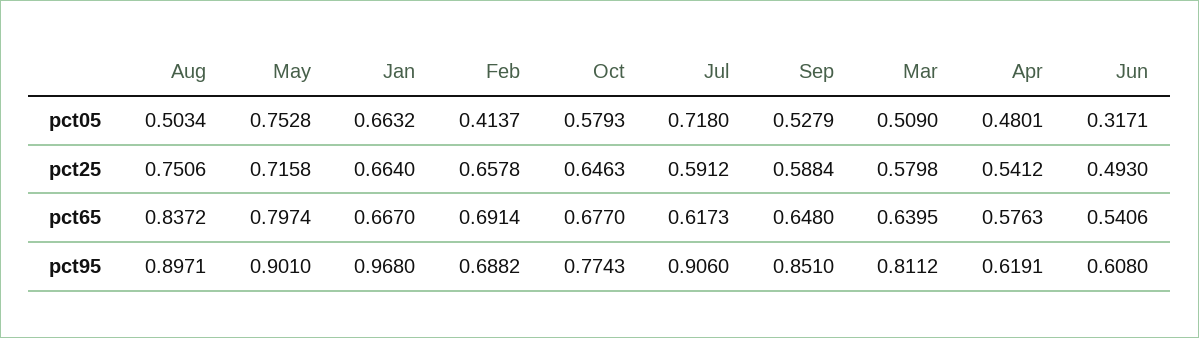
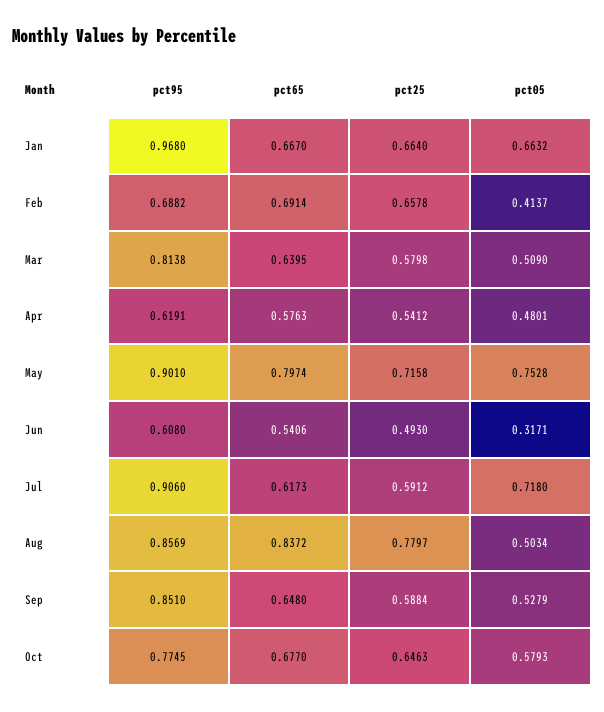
Aug, pct25: 0.7506 -> 0.7797
Aug, pct95: 0.8971 -> 0.8569
Oct, pct95: 0.7743 -> 0.7745
Mar, pct95: 0.8112 -> 0.8138

